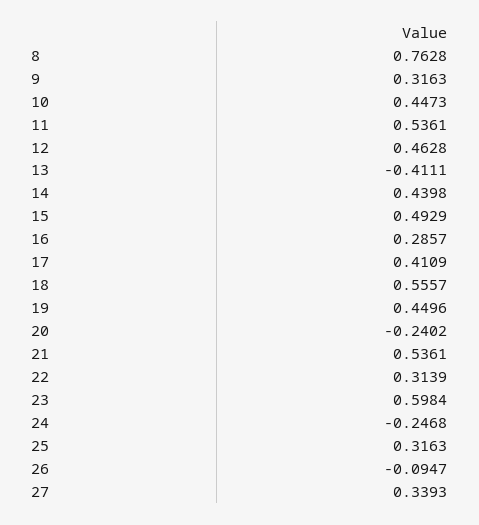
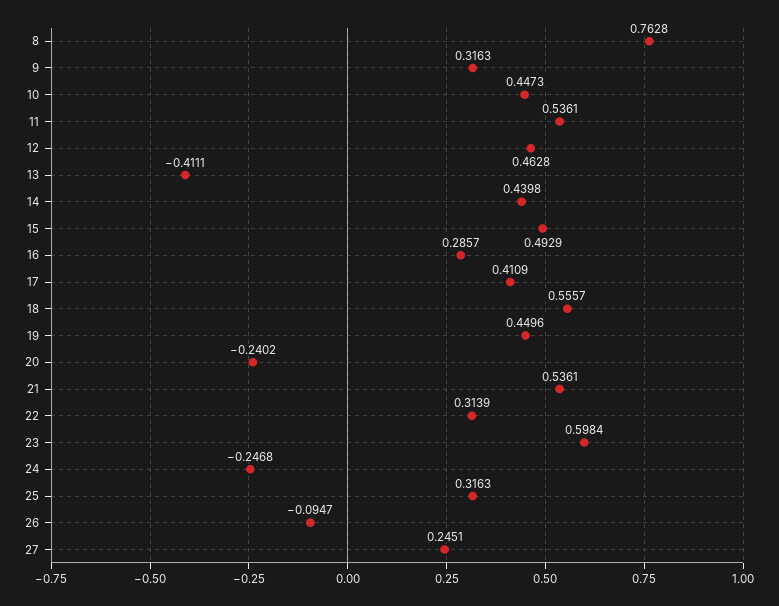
27: 0.3393 -> 0.2451

